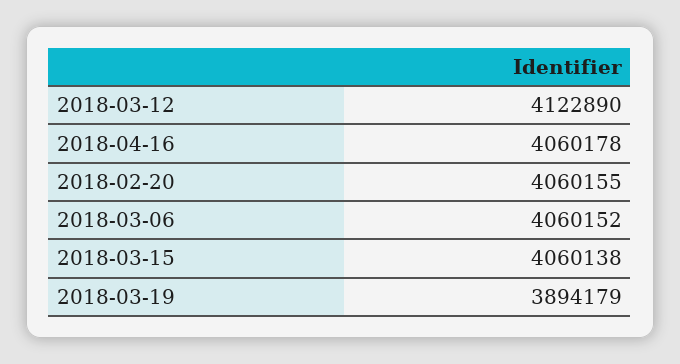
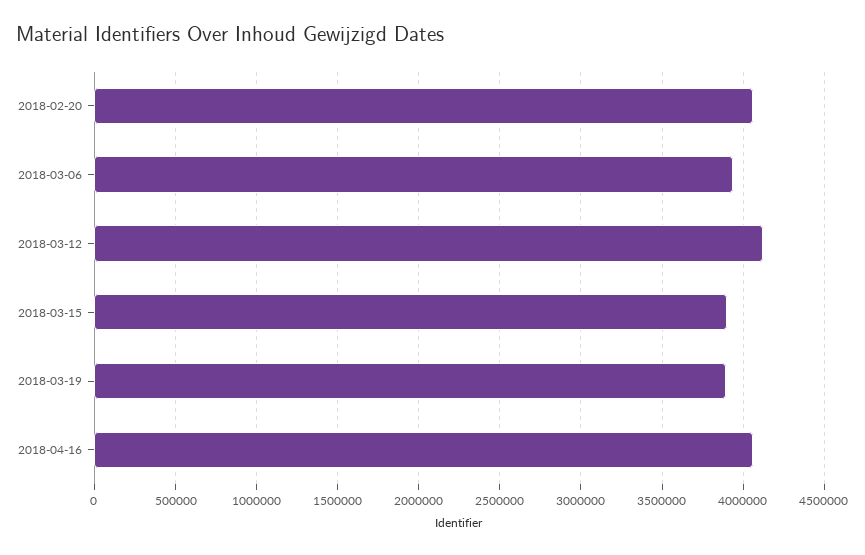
2018-03-06: 4060152 -> 3950000
2018-03-15: 4060138 -> 3900000

